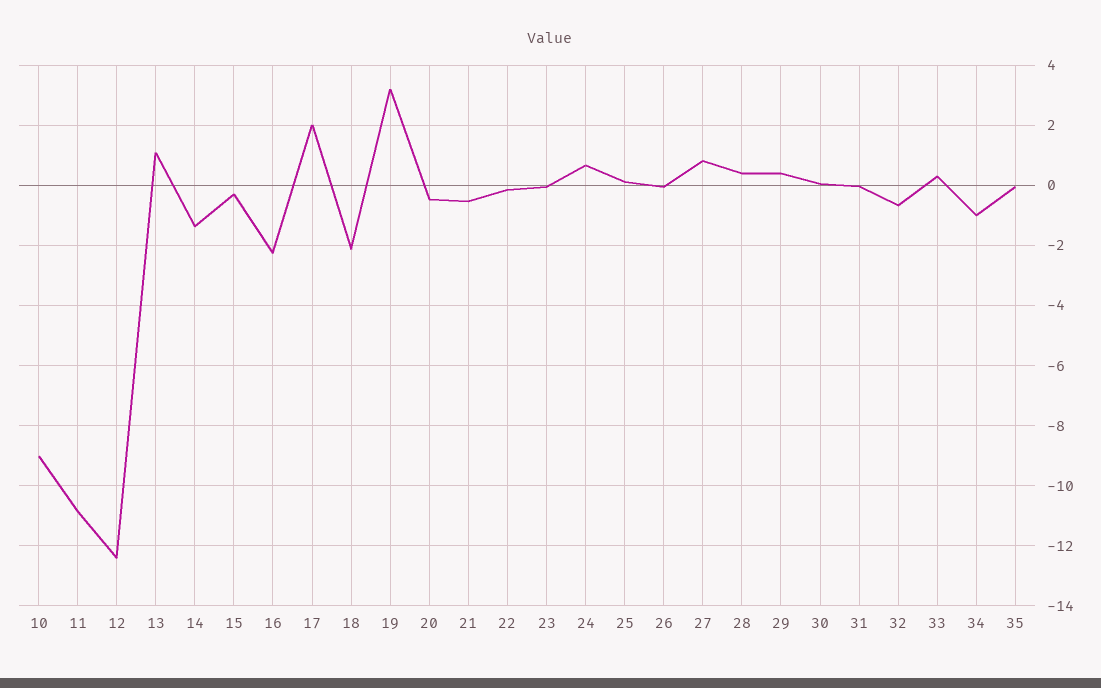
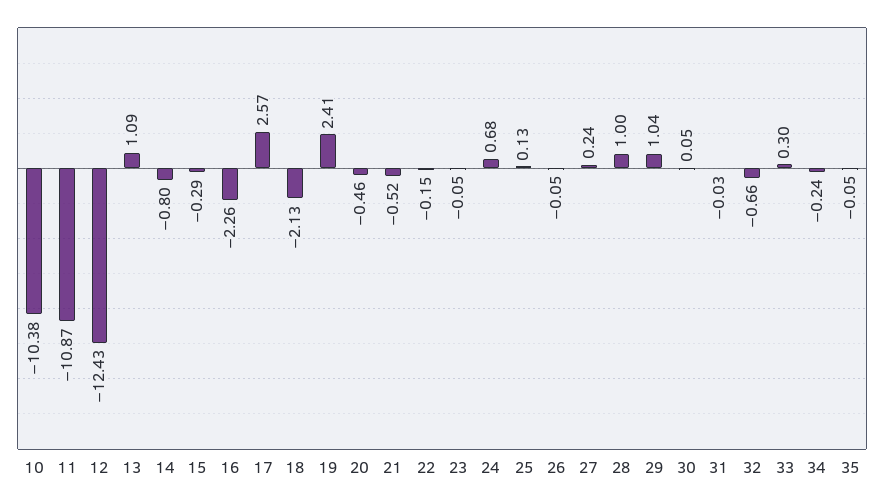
10: -9 -> -10.38
14: -1.4 -> -0.8
17: 2 -> 2.57
19: 3.2 -> 2.41
27: 0.8 -> 0.24
28: 0.4 -> 1
29: 0.4 -> 1.04
34: -1 -> -0.24

